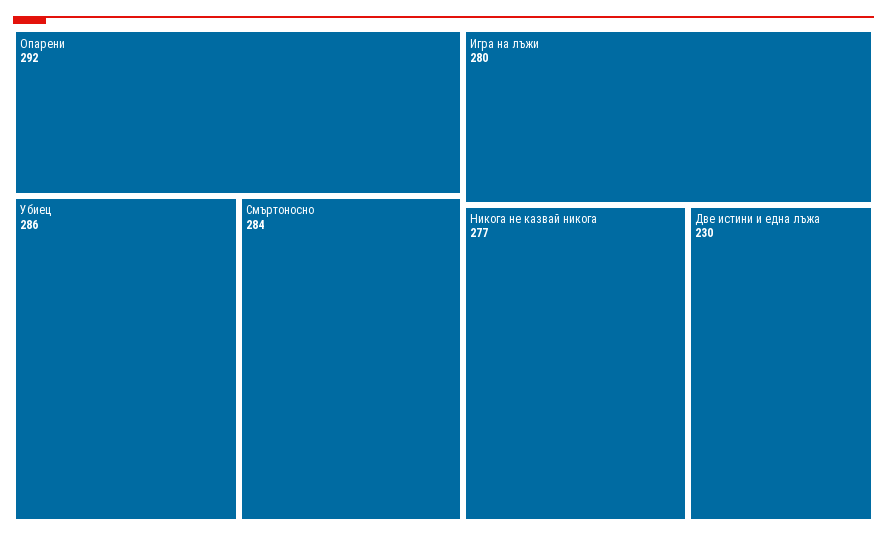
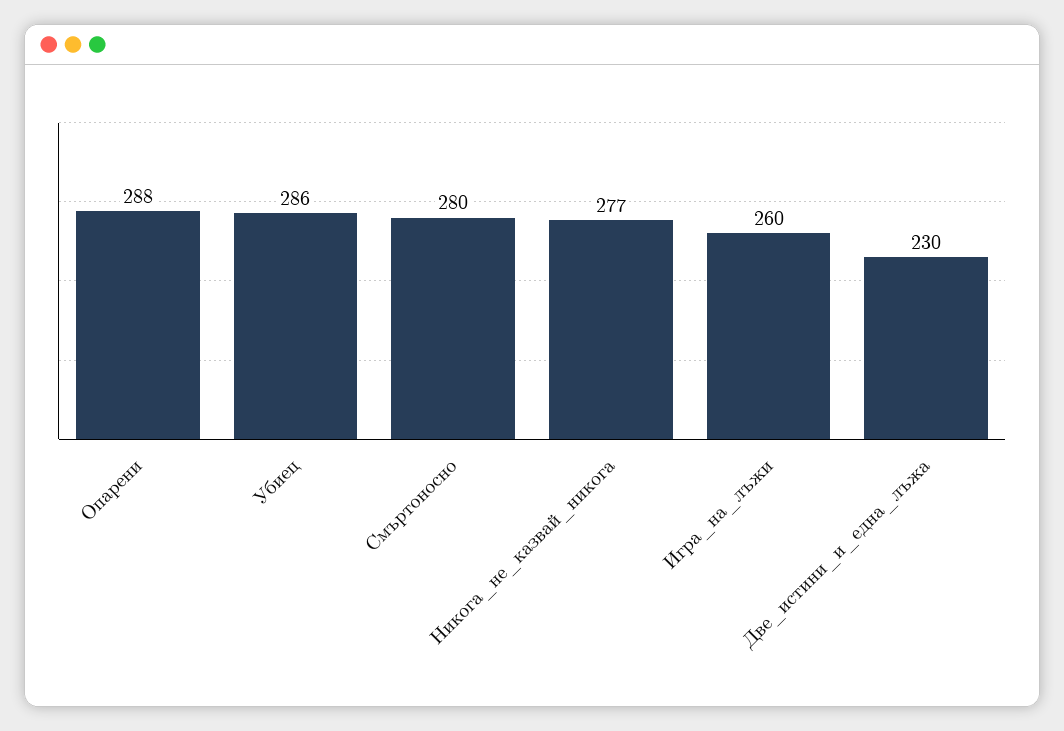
Опарени: 292 -> 288
Смъртоносно: 284 -> 280
Игра на лъжи: 280 -> 260

